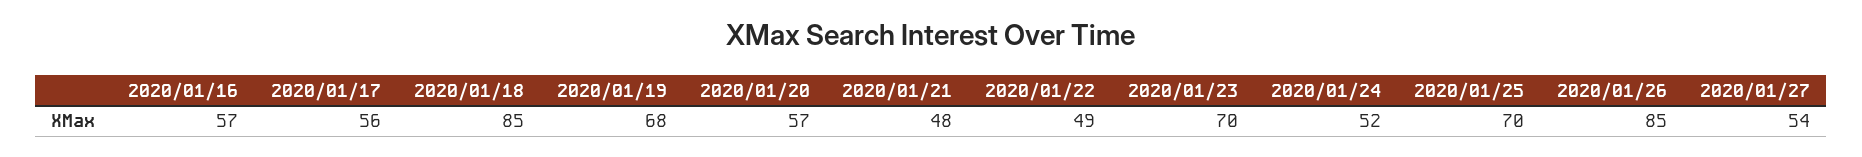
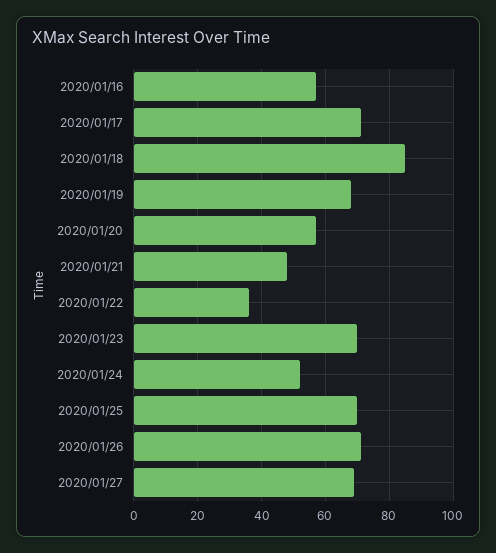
2020/01/17: 56 -> 70
2020/01/22: 49 -> 35
2020/01/26: 85 -> 70
2020/01/27: 54 -> 70

